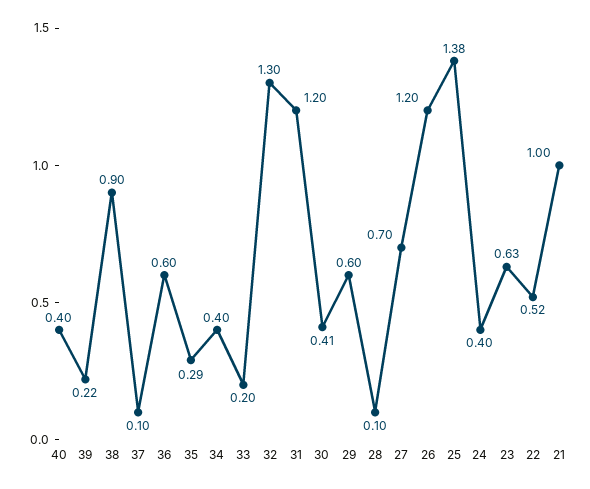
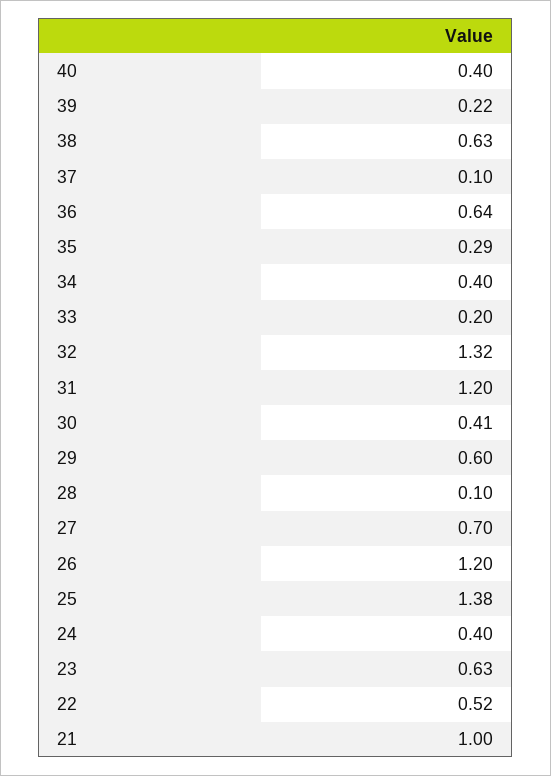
38: 0.9 -> 0.63
36: 0.6 -> 0.64
32: 1.3 -> 1.32

